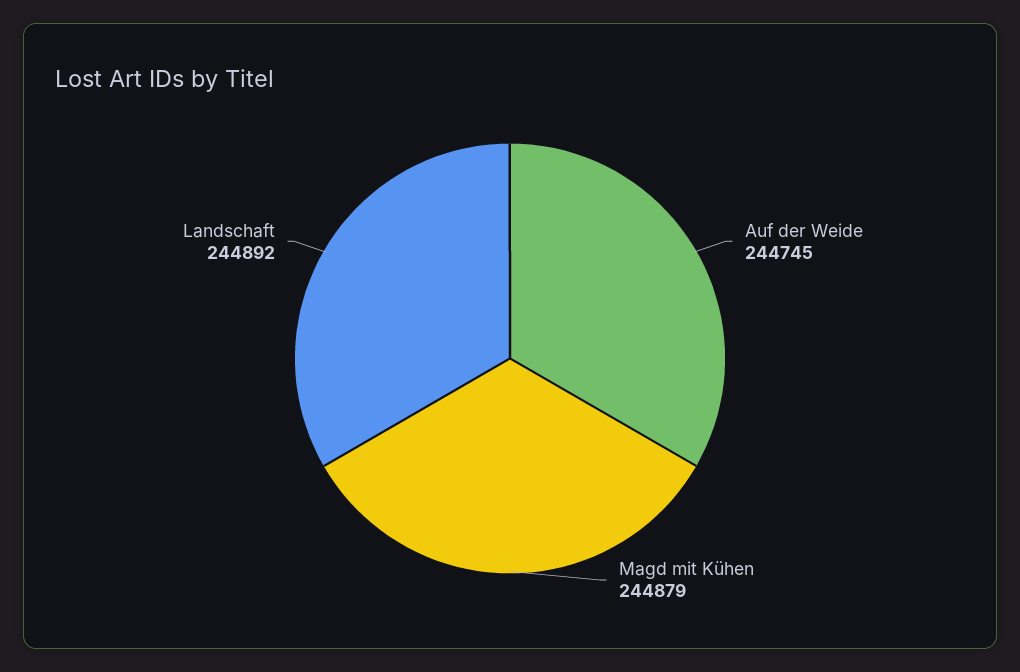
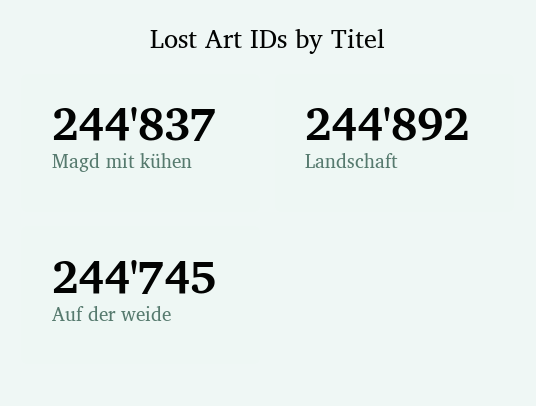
Magd mit Kühen: 244879 -> 244837

